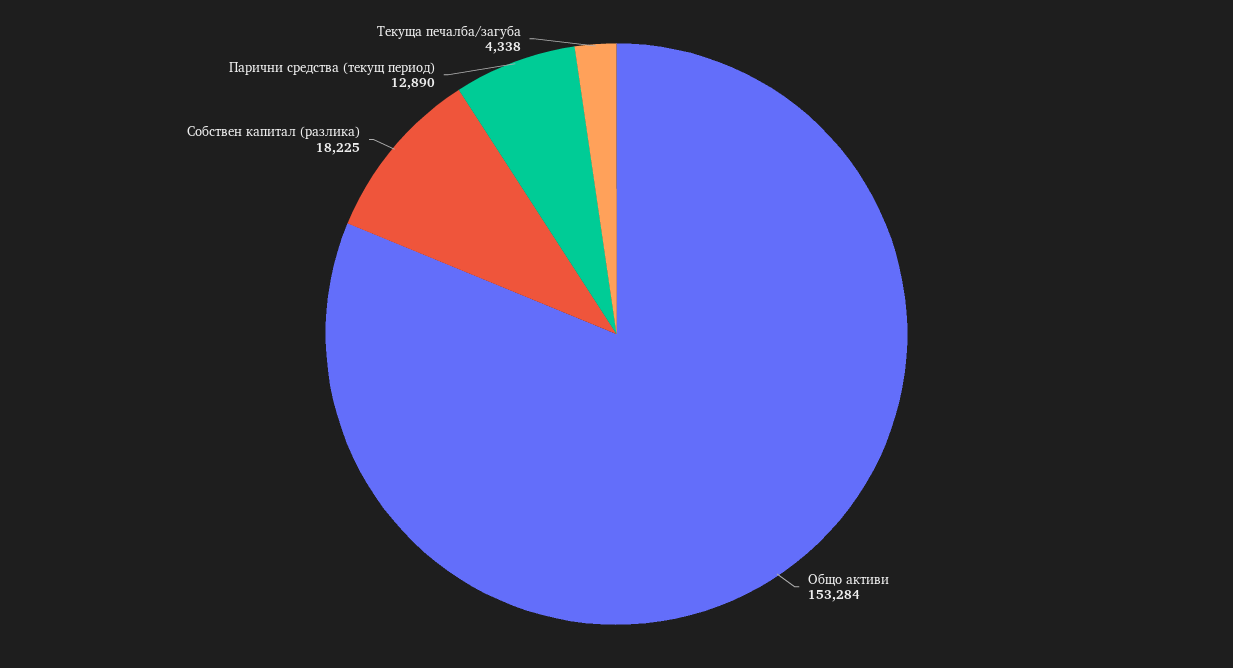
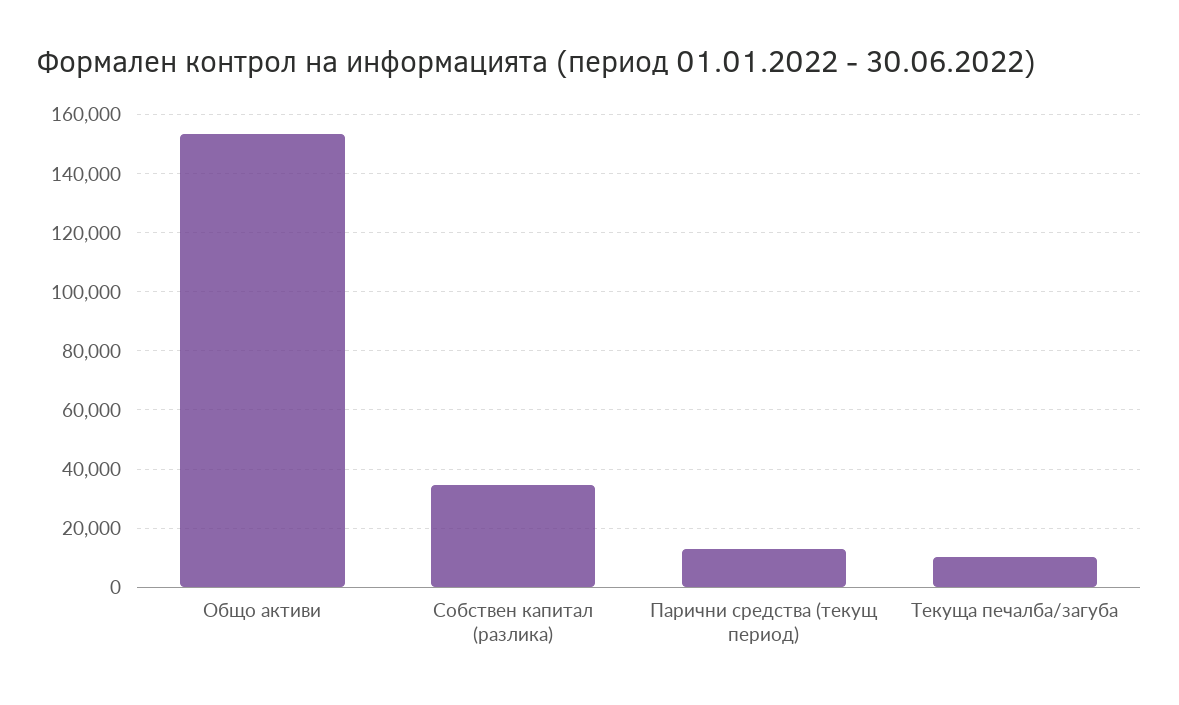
Собствен капитал (разлика): 18225 -> 35000
Текуща печалба/загуба: 4338 -> 10000

